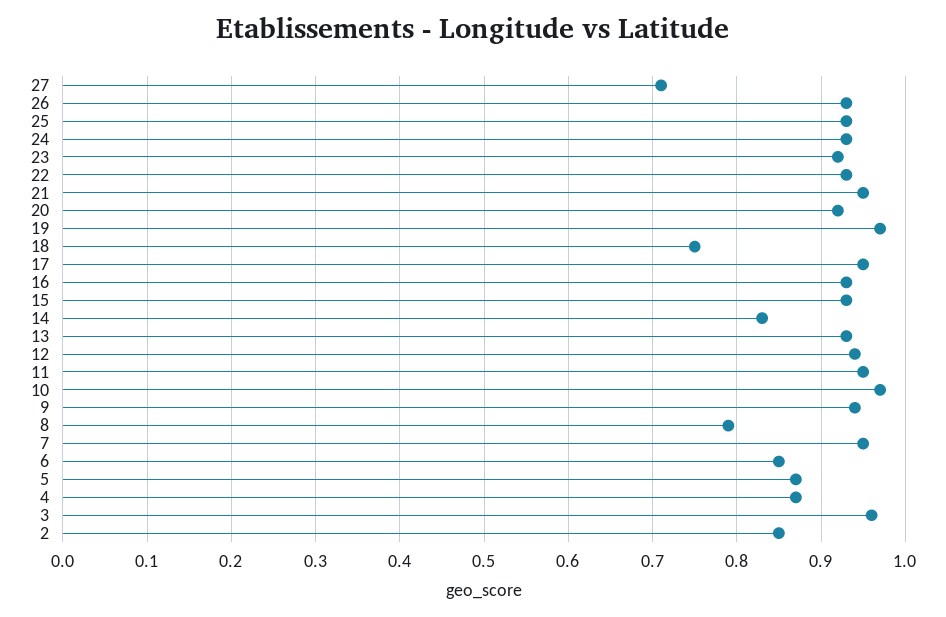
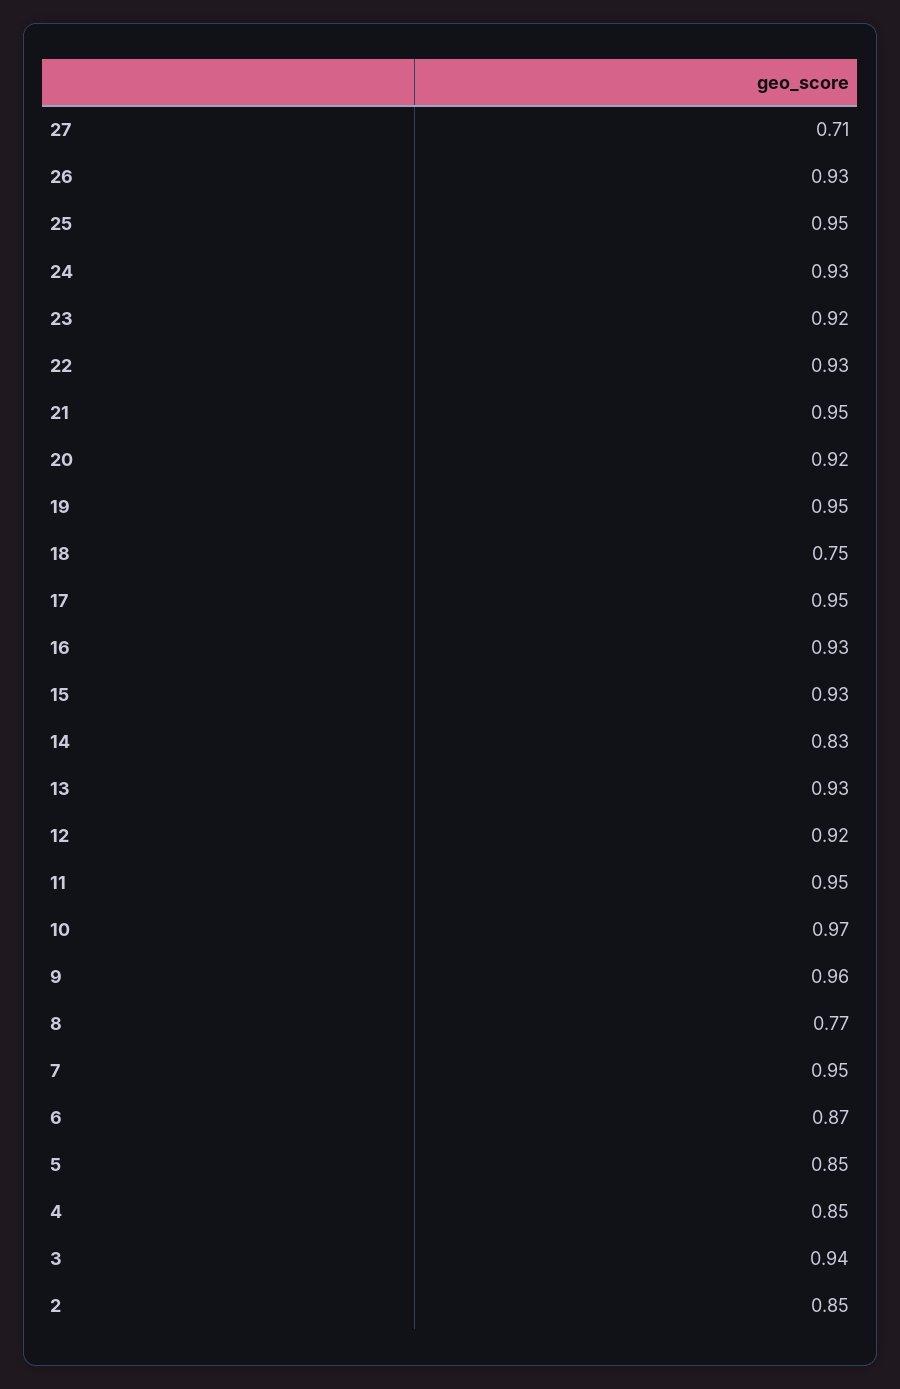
25: 0.93 -> 0.95
19: 0.97 -> 0.95
12: 0.94 -> 0.92
9: 0.94 -> 0.96
8: 0.79 -> 0.77
6: 0.85 -> 0.87
5: 0.87 -> 0.85
4: 0.87 -> 0.85
3: 0.96 -> 0.94

